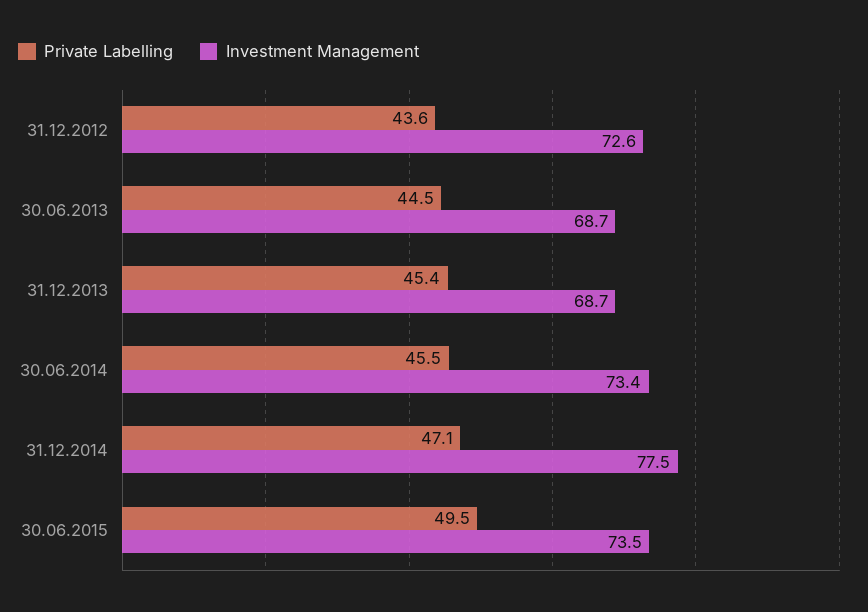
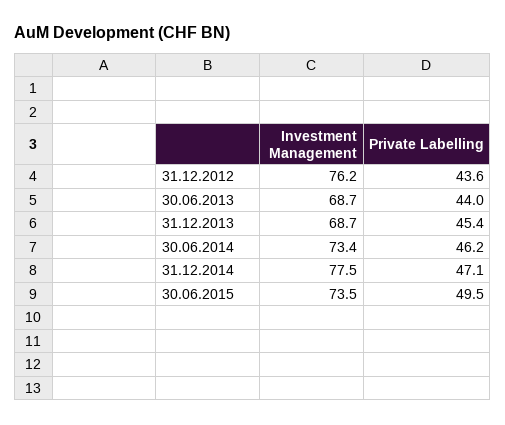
Investment Management, 31.12.2012: 72.6 -> 76.2
Private Labelling, 30.06.2013: 44.5 -> 44
Private Labelling, 30.06.2014: 45.5 -> 46.2

